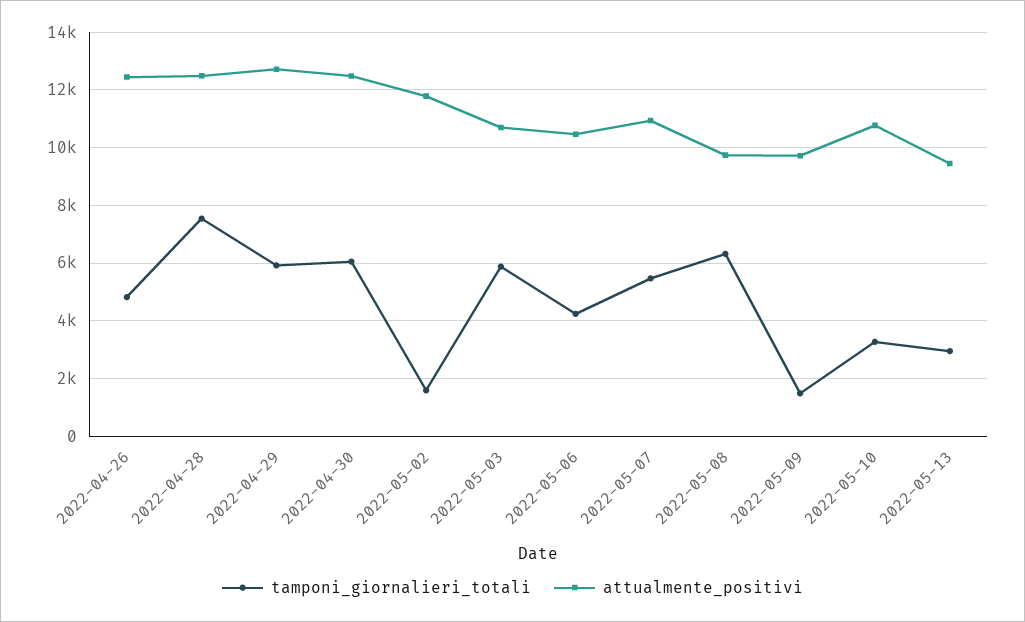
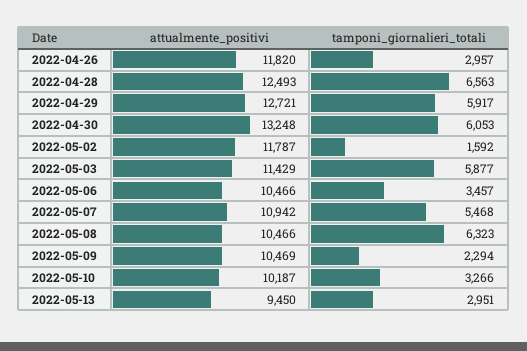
tamponi_giornalieri_totali, 2022-04-26: 4750 -> 2957
attualmente_positivi, 2022-04-26: 12500 -> 11820
tamponi_giornalieri_totali, 2022-04-28: 7500 -> 6563
attualmente_positivi, 2022-04-30: 12500 -> 13248
attualmente_positivi, 2022-05-03: 10750 -> 11429
tamponi_giornalieri_totali, 2022-05-06: 4250 -> 3457
attualmente_positivi, 2022-05-08: 9750 -> 10466
tamponi_giornalieri_totali, 2022-05-09: 1500 -> 2294
attualmente_positivi, 2022-05-09: 9750 -> 10469
attualmente_positivi, 2022-05-10: 10750 -> 10187

